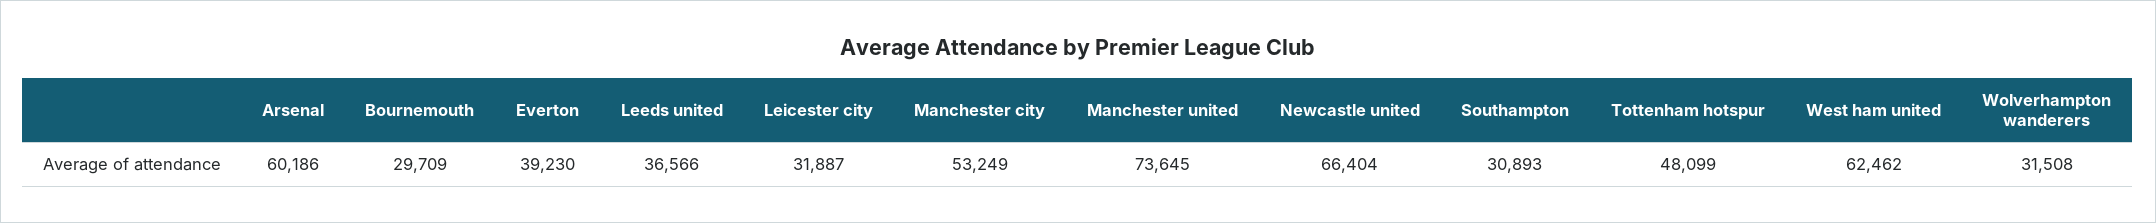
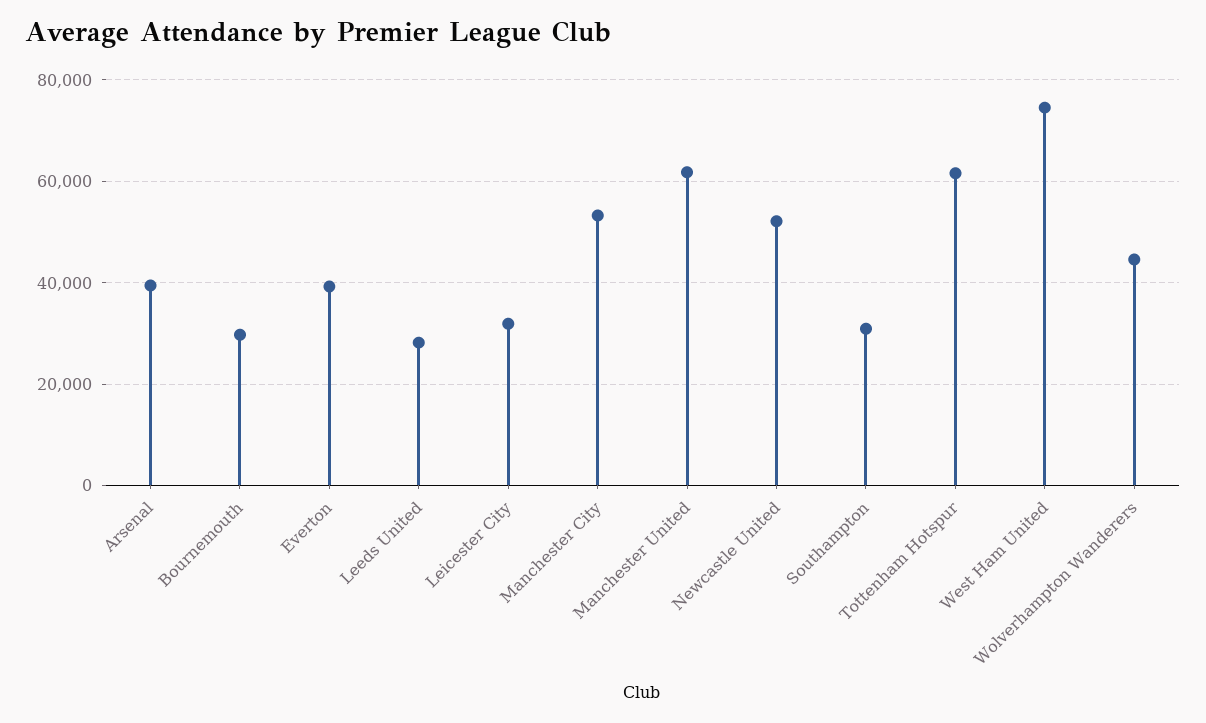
Arsenal: 60186 -> 40000
Leeds united: 36566 -> 28000
Manchester united: 73645 -> 62000
Newcastle united: 66404 -> 52000
Tottenham hotspur: 48099 -> 62000
West ham united: 62462 -> 74000
Wolverhampton wanderers: 31508 -> 44000

